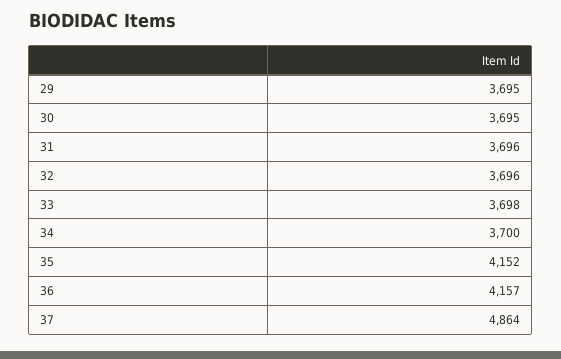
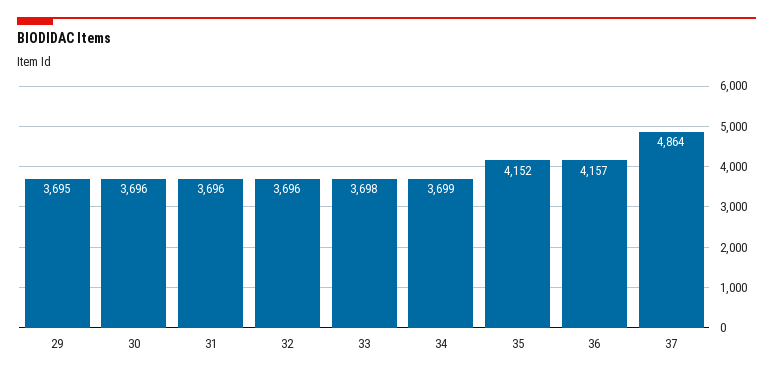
30: 3695 -> 3696
34: 3700 -> 3699

